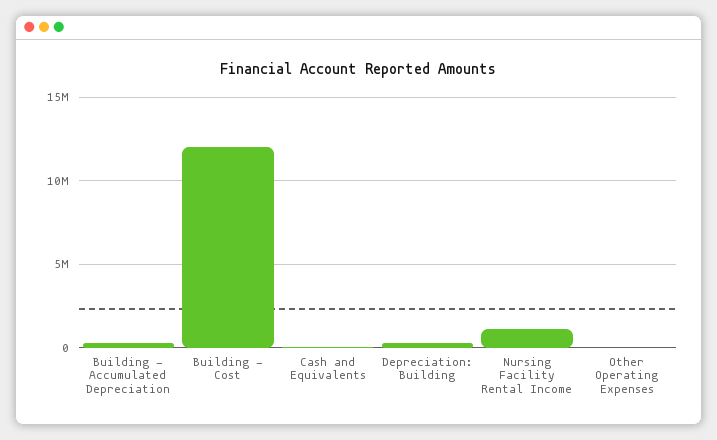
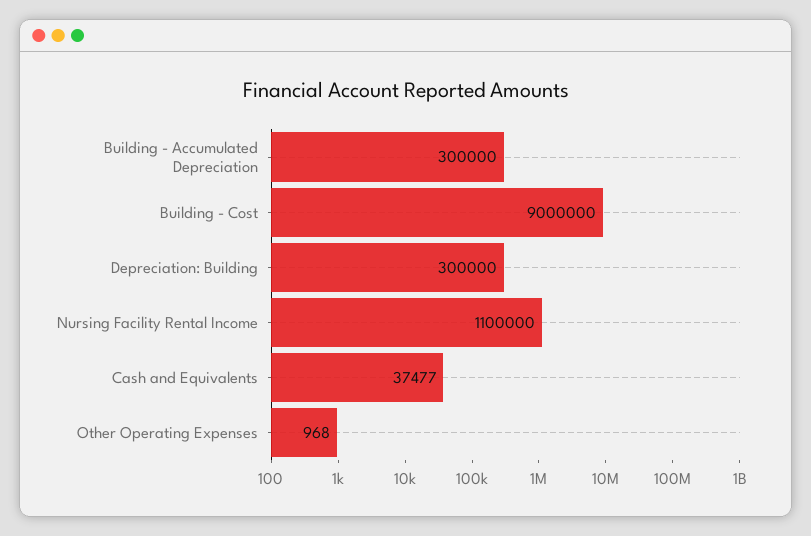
Building - Cost: 12000000 -> 9000000

